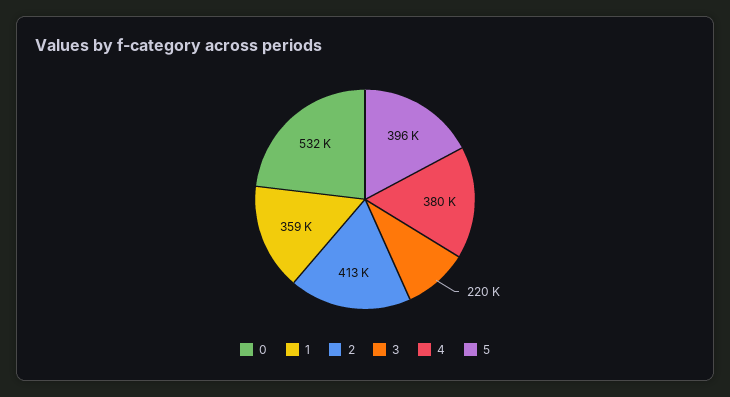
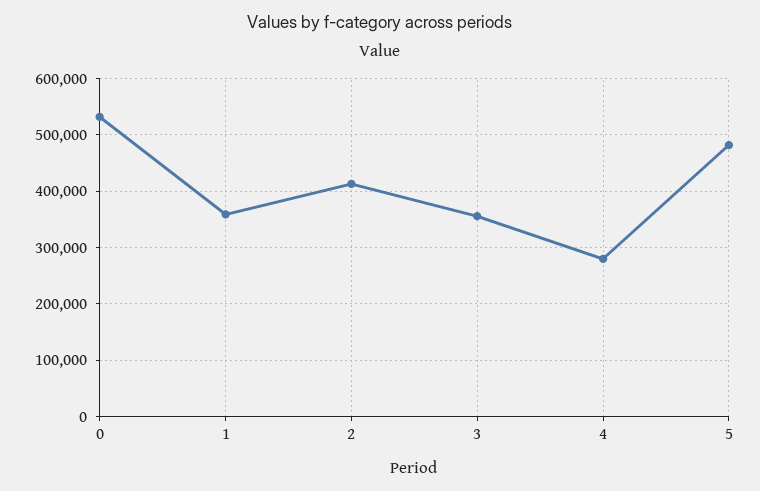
3: 220000 -> 360000
4: 380000 -> 280000
5: 396000 -> 480000

